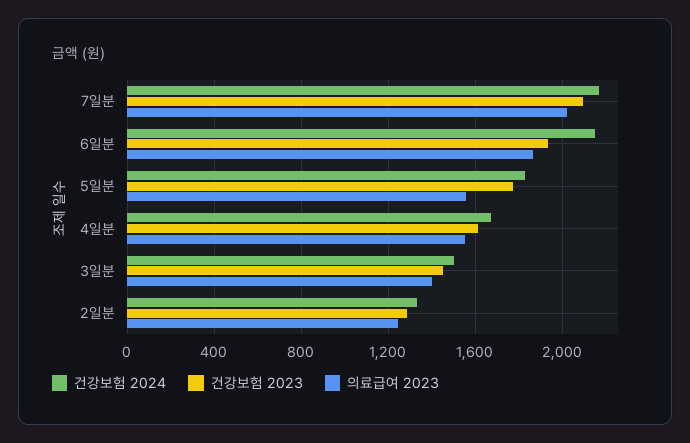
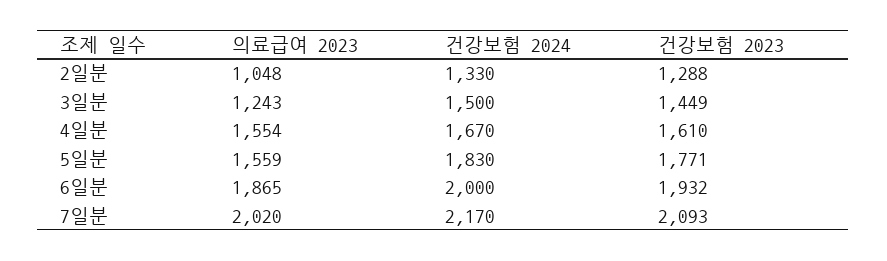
건강보험 2024, 6일분: 2150 -> 2000
의료급여 2023, 3일분: 1400 -> 1243
의료급여 2023, 2일분: 1250 -> 1048

